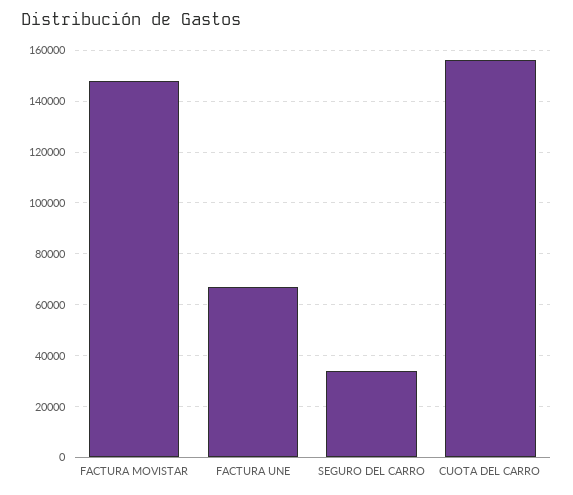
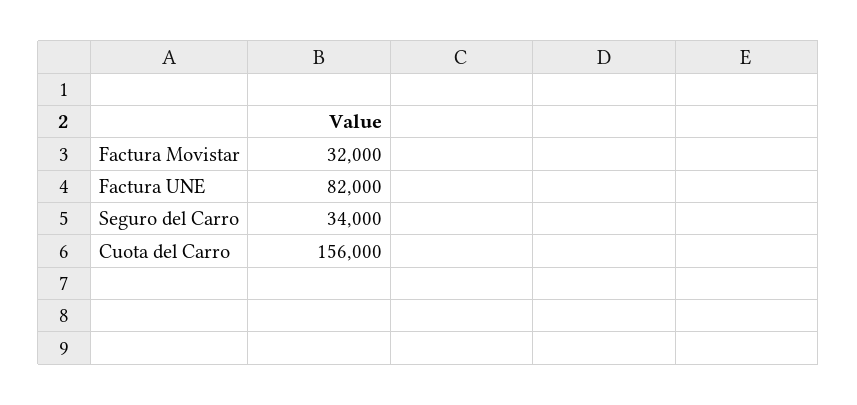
FACTURA MOVISTAR: 147500 -> 32000
FACTURA UNE: 67500 -> 82000

